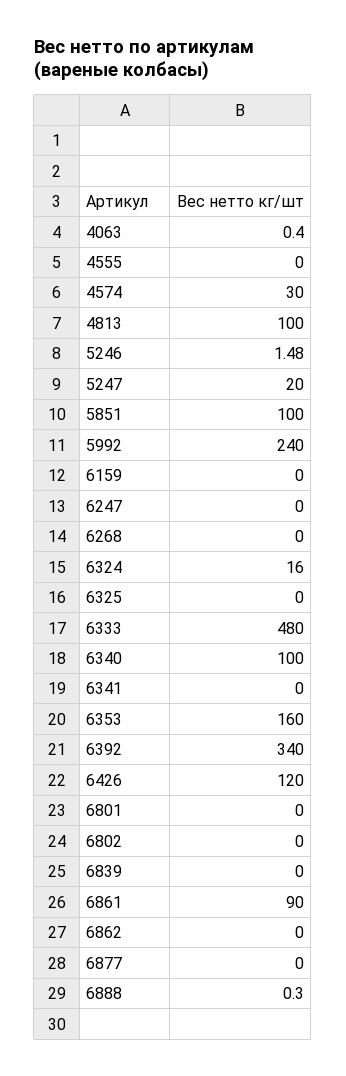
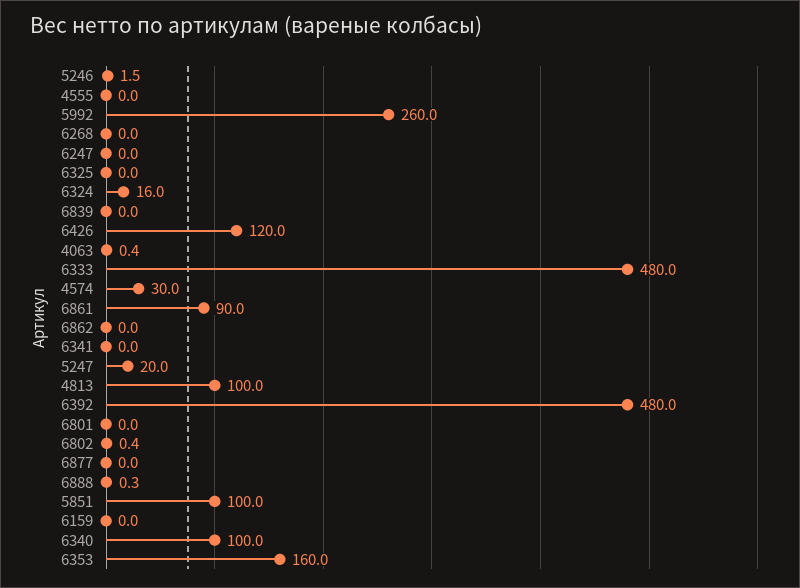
5992: 240 -> 260
6392: 340 -> 480
6802: 0 -> 0.4

